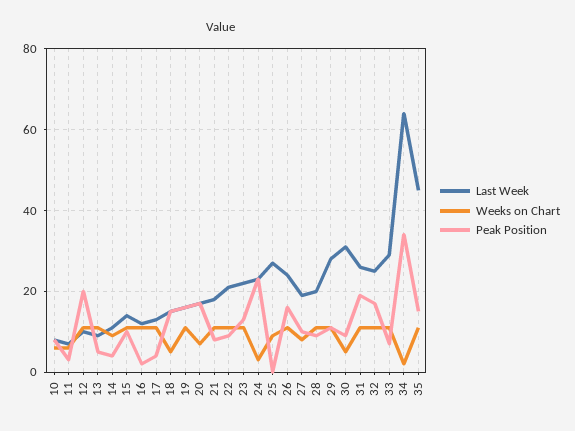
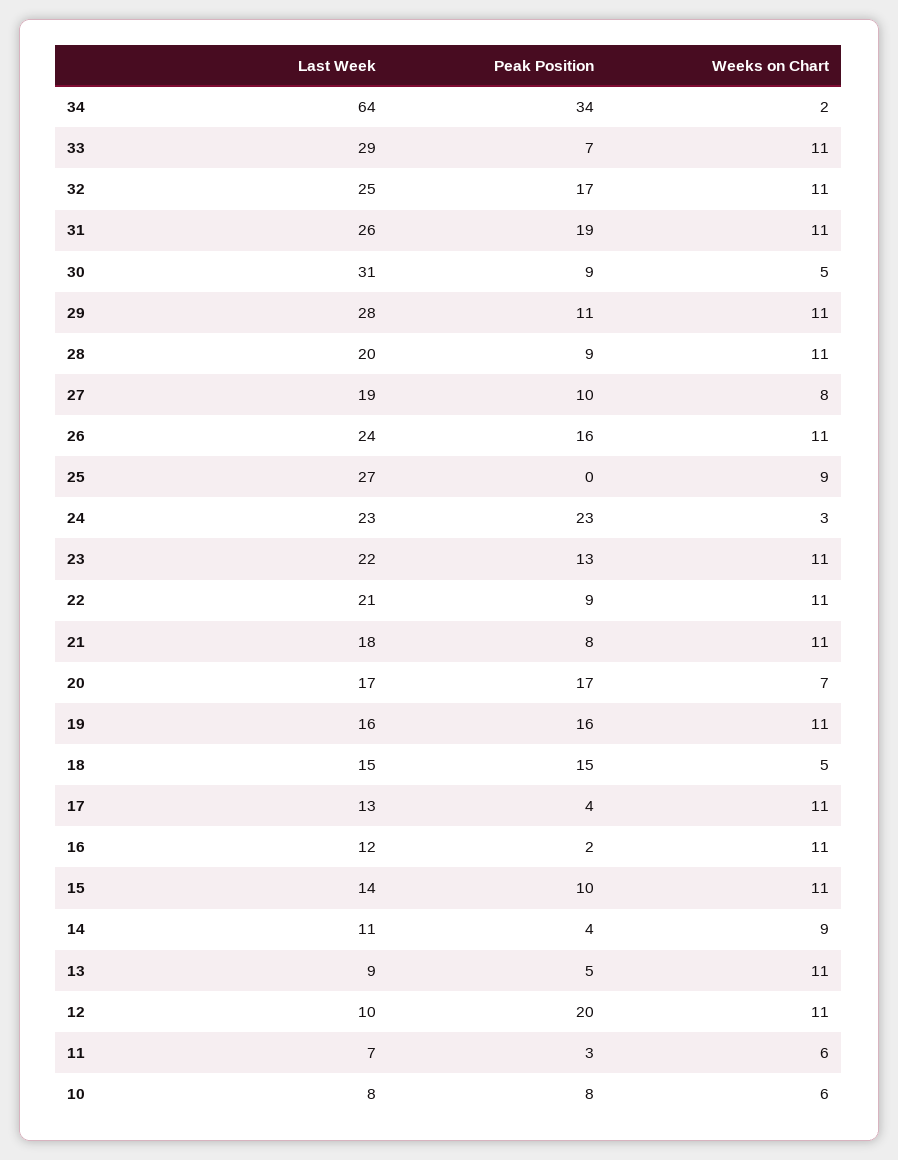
Last Week, 35: 45 -> none
Weeks on Chart, 35: 10 -> none
Peak Position, 35: 15 -> none

